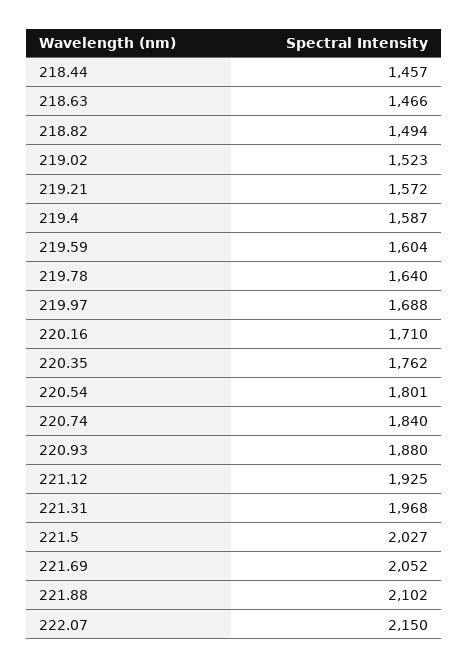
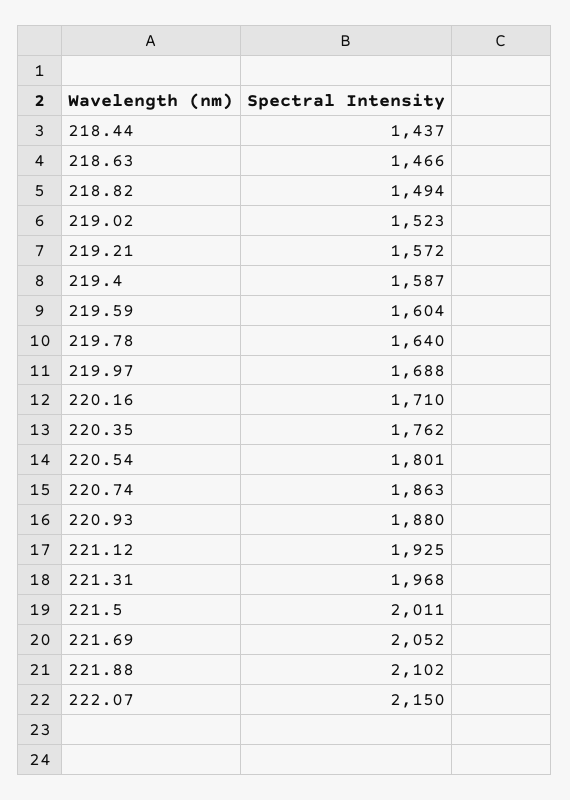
218.44: 1457 -> 1437
220.74: 1840 -> 1863
221.5: 2027 -> 2011

